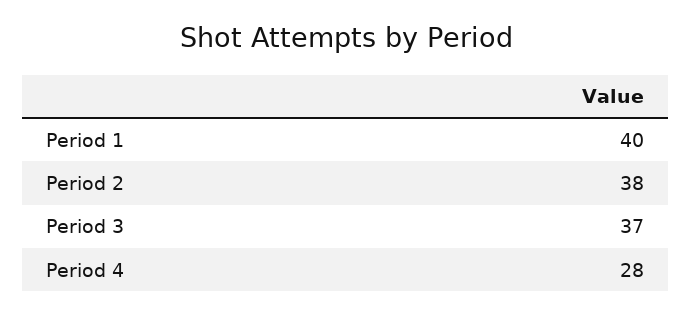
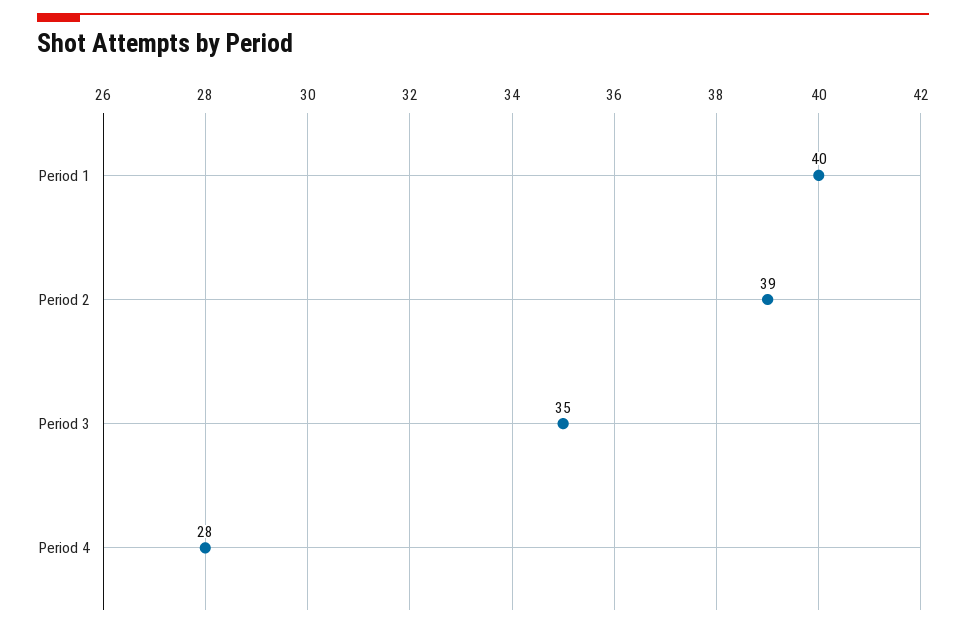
Period 2: 38 -> 39
Period 3: 37 -> 35

